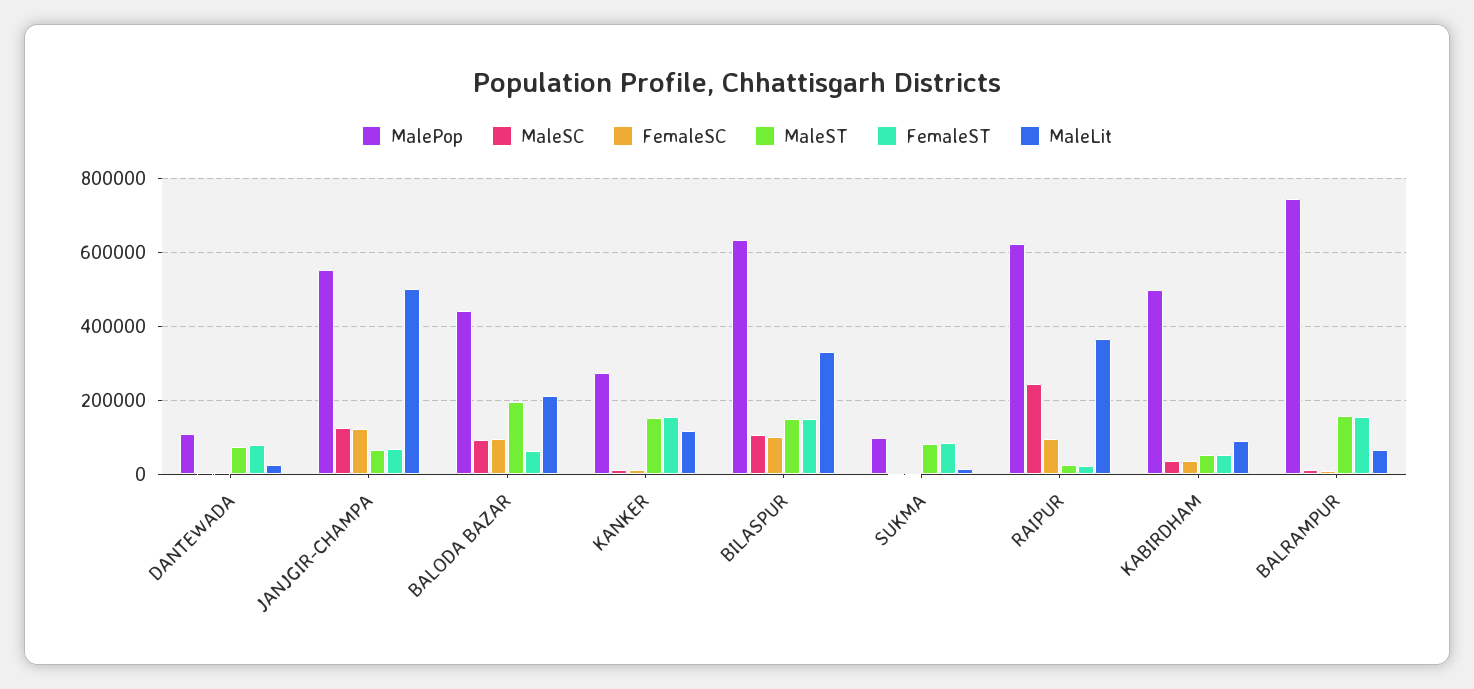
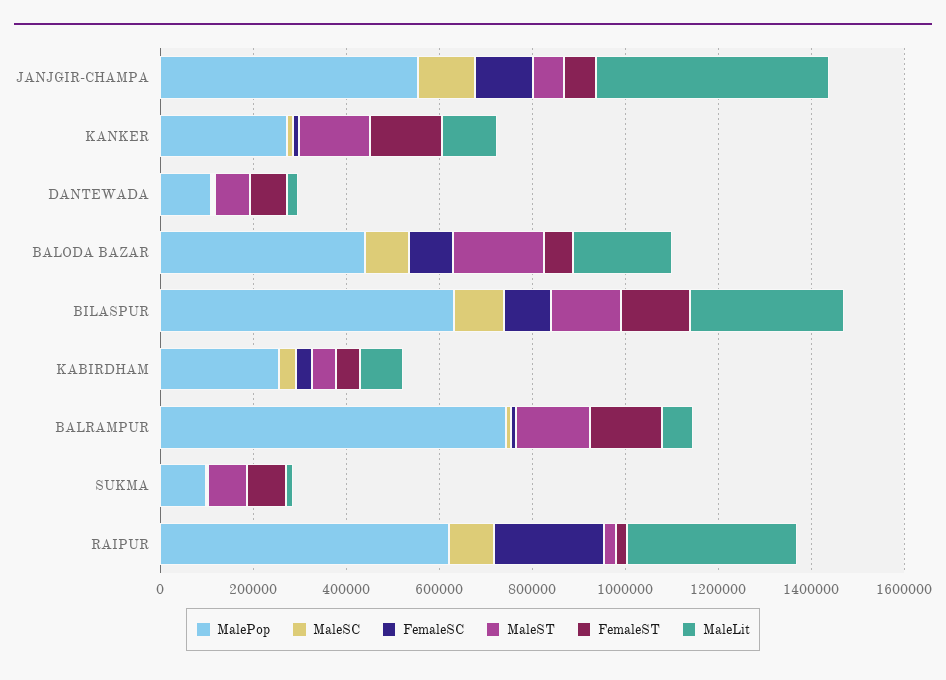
MaleSC, RAIPUR: 240000 -> 100000
FemaleSC, RAIPUR: 100000 -> 250000
MalePop, KABIRDHAM: 500000 -> 250000

